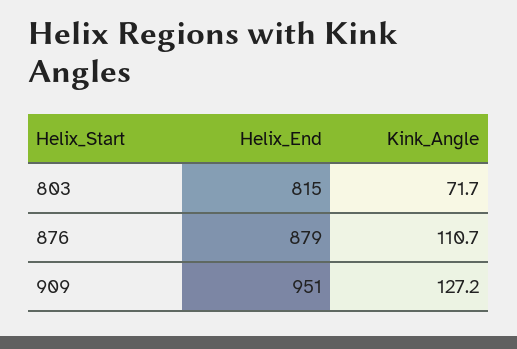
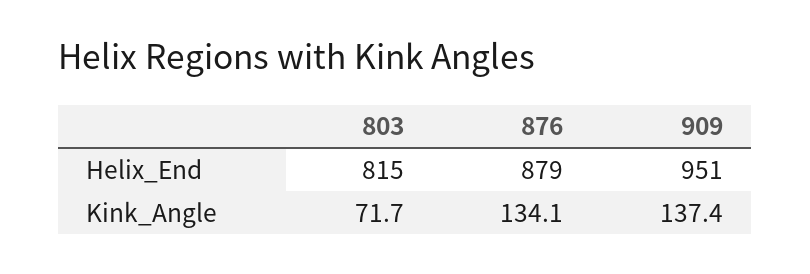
Kink_Angle, 876: 110.7 -> 134.1
Kink_Angle, 909: 127.2 -> 137.4

